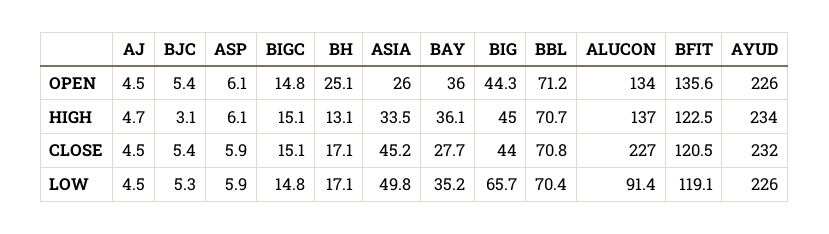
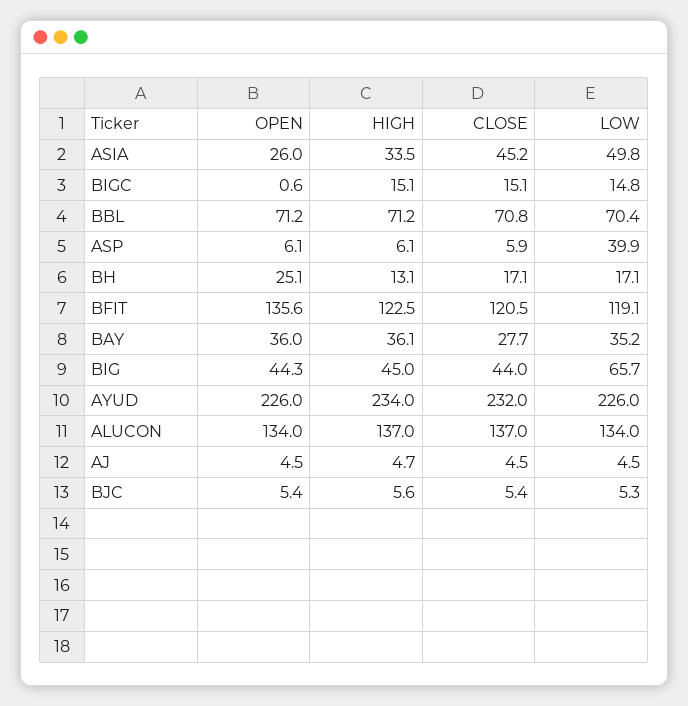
BIGC, OPEN: 14.8 -> 0.6
BJC, HIGH: 3.1 -> 5.6
BBL, HIGH: 70.7 -> 71.2
ALUCON, CLOSE: 227 -> 137
ASP, LOW: 5.9 -> 39.9
ALUCON, LOW: 91.4 -> 134

